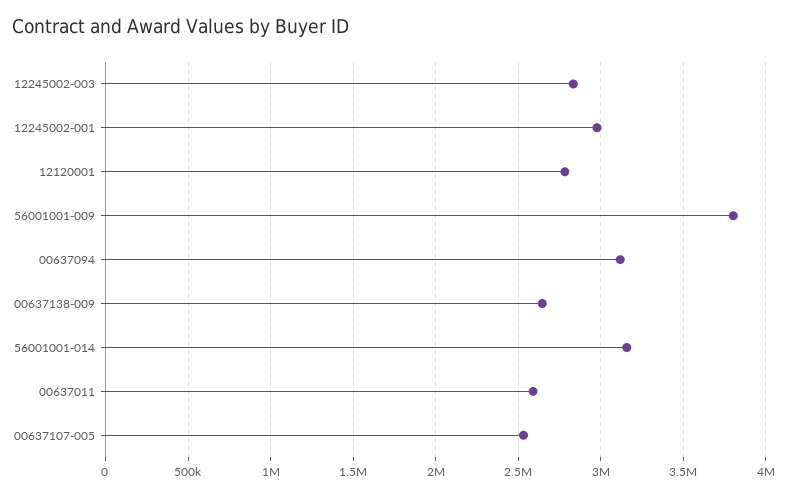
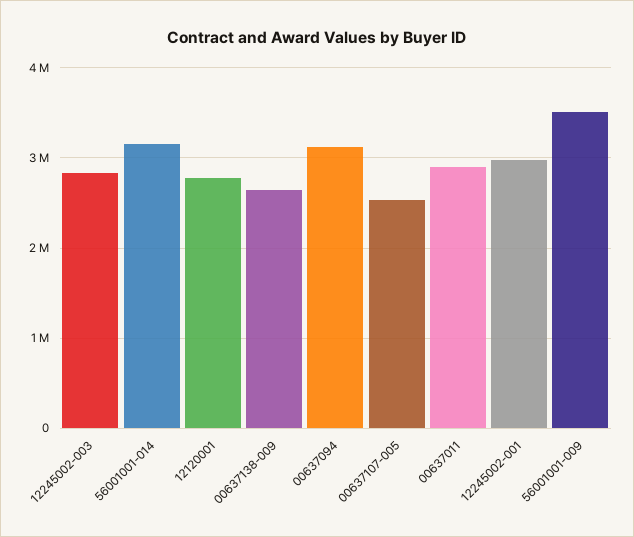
56001001-009: 3800000 -> 3500000
00637011: 2600000 -> 2900000

